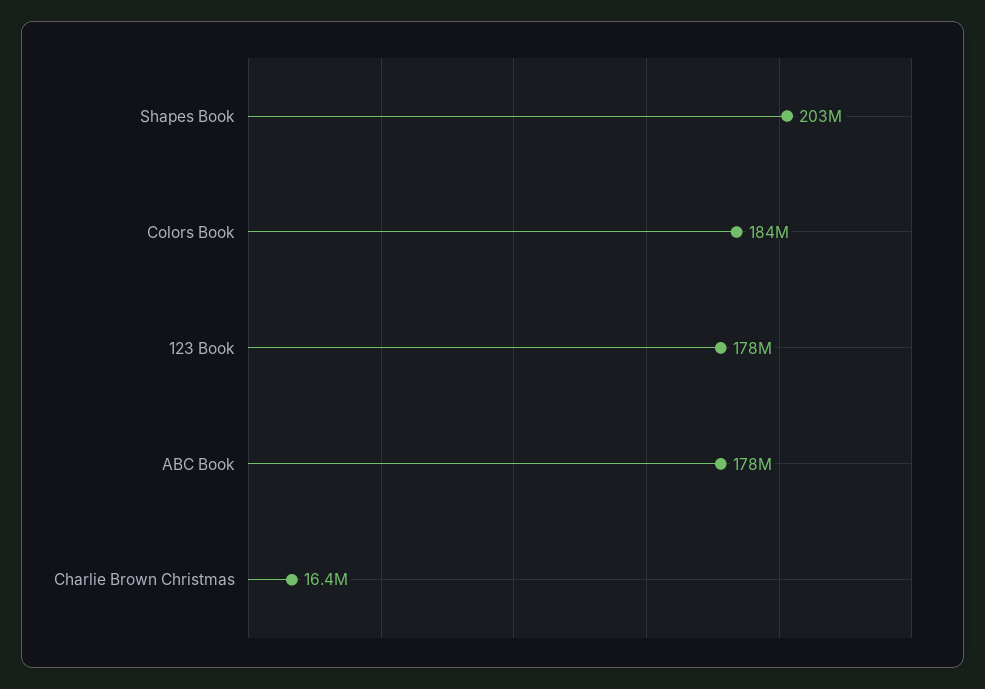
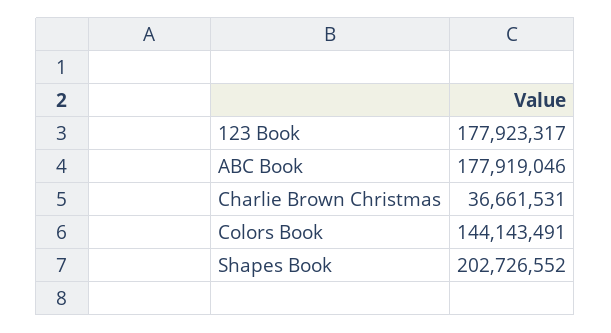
Colors Book: 184000000 -> 144143491
Charlie Brown Christmas: 16400000 -> 36661531

